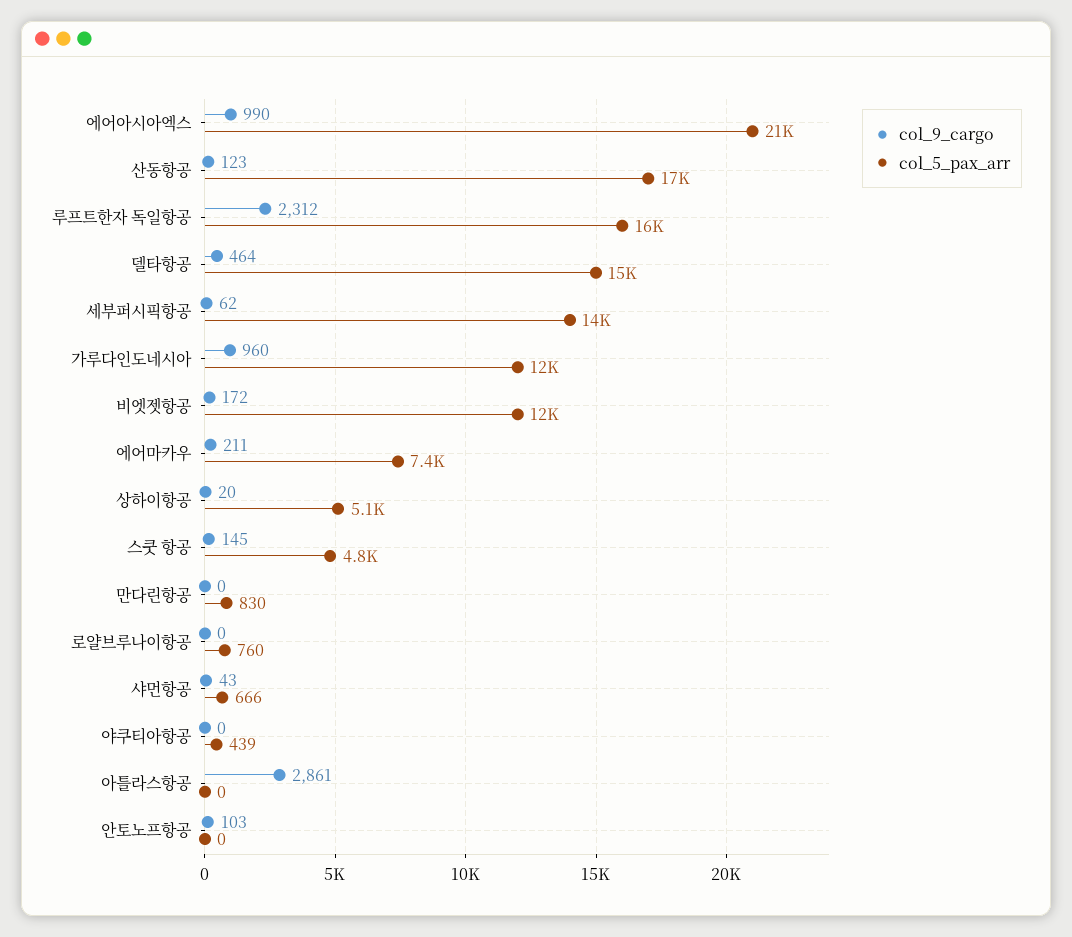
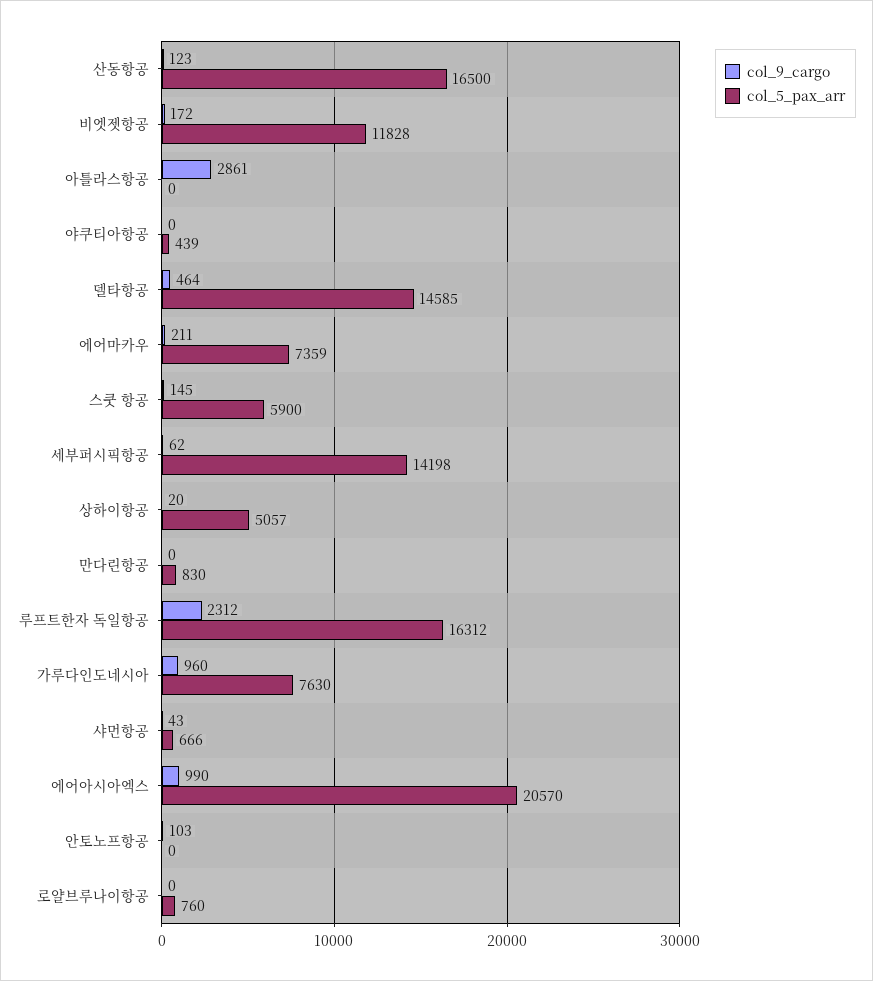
col_5_pax_arr, 가루다인도네시아: 12000 -> 7630
col_5_pax_arr, 스쿳 항공: 4800 -> 5900

